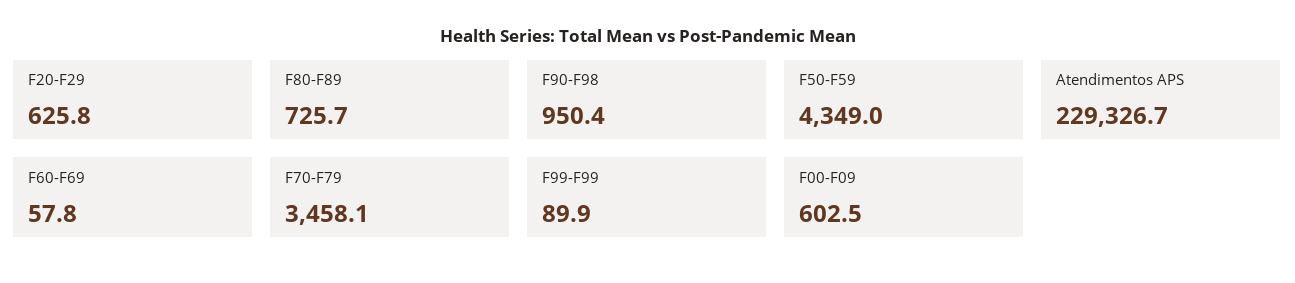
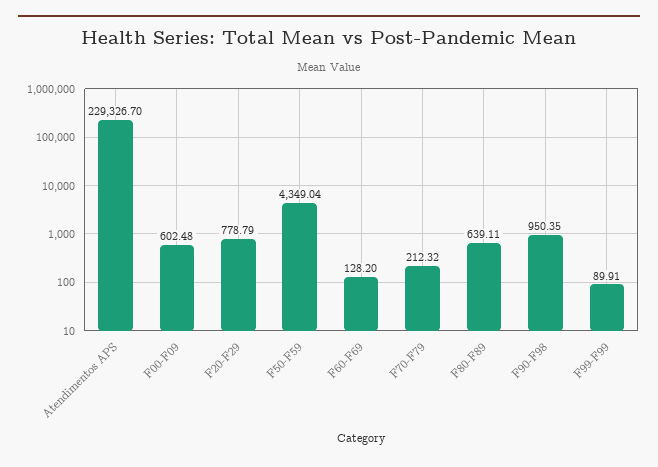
F20-F29: 625.8 -> 778.79
F80-F89: 725.7 -> 639.11
F60-F69: 57.8 -> 128.2
F70-F79: 3458.1 -> 212.32

